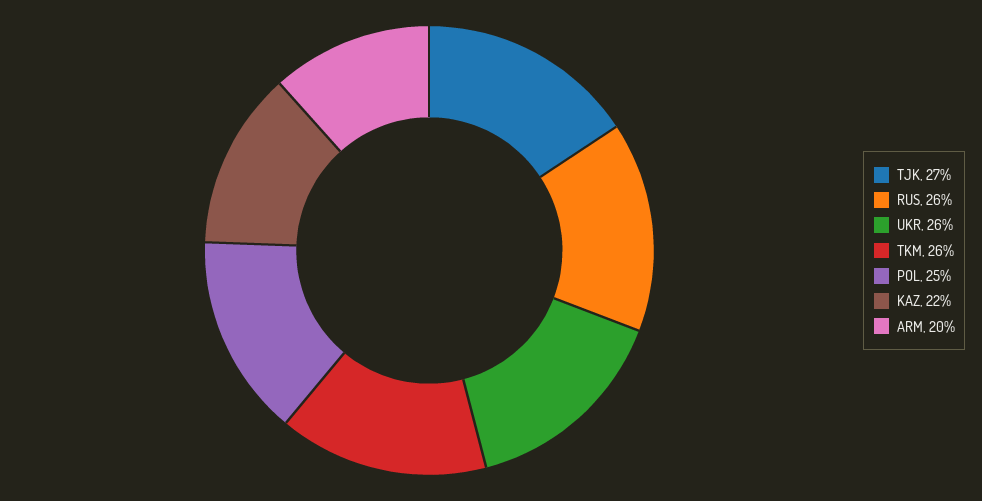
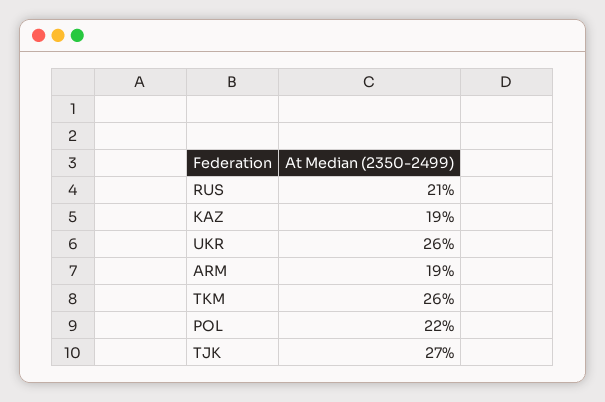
RUS: 26 -> 21
POL: 25 -> 22
KAZ: 22 -> 19
ARM: 20 -> 19

